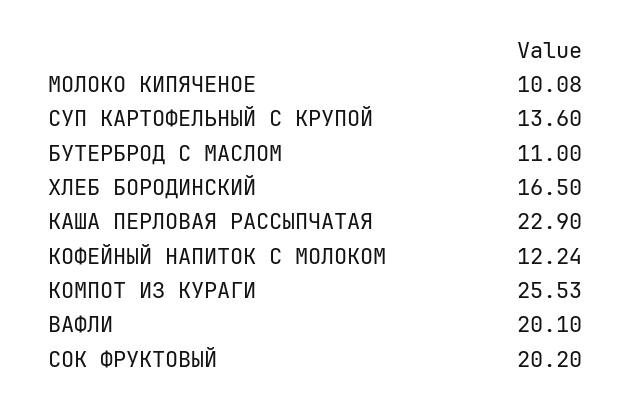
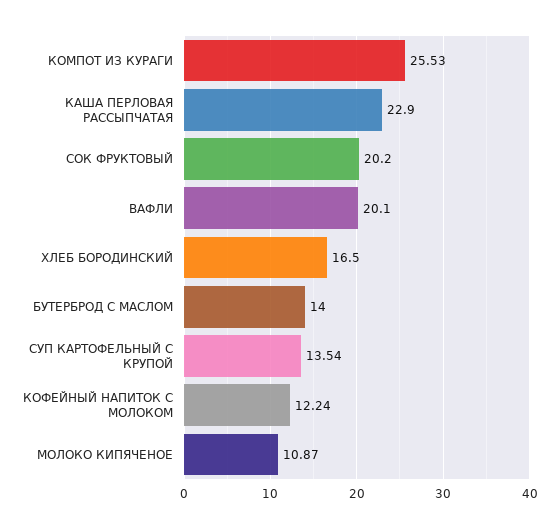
МОЛОКО КИПЯЧЕНОЕ: 10.08 -> 10.87
СУП КАРТОФЕЛЬНЫЙ С КРУПОЙ: 13.6 -> 13.54
БУТЕРБРОД С МАСЛОМ: 11 -> 14

